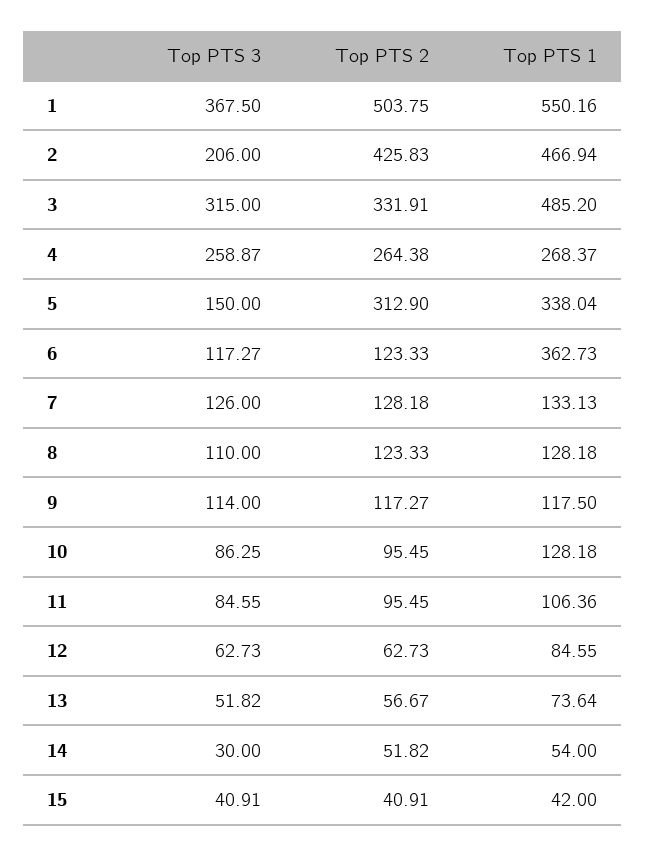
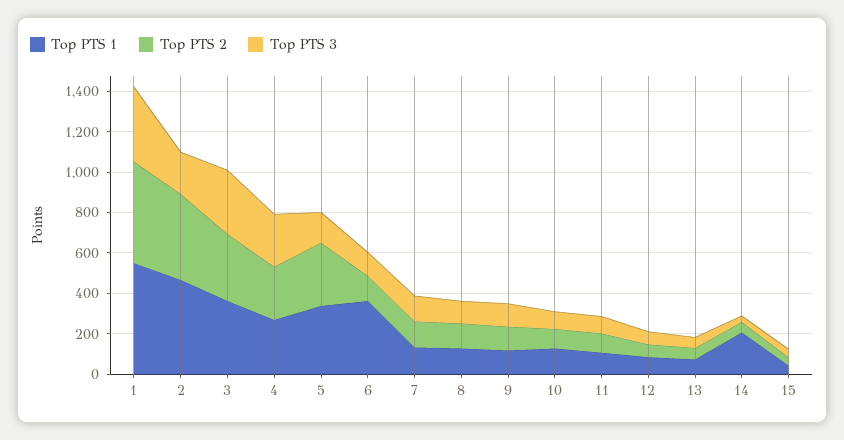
Top PTS 1, 3: 485.2 -> 350
Top PTS 1, 14: 54 -> 200

